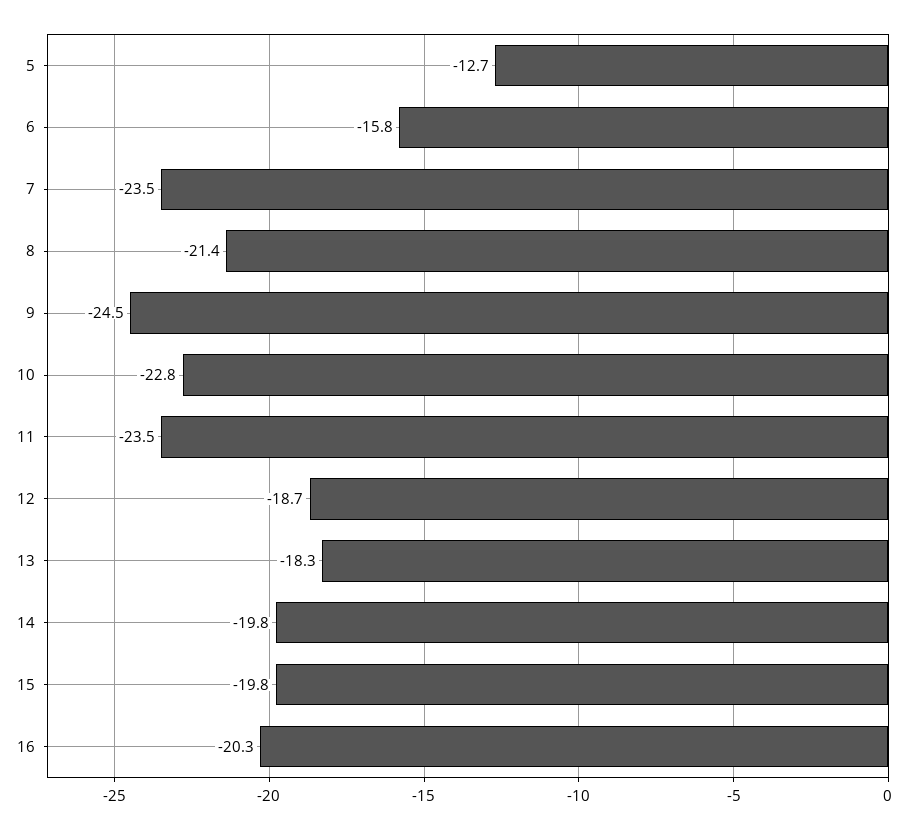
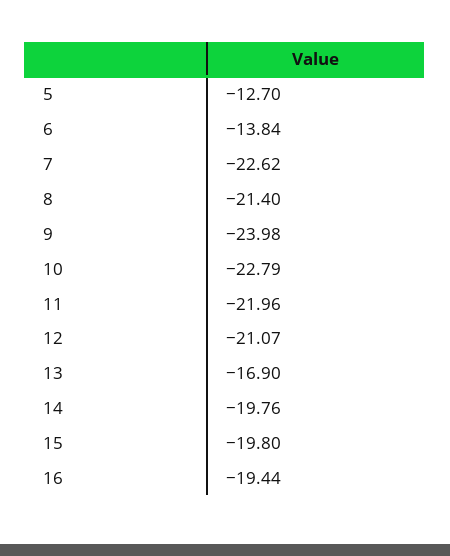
6: -15.8 -> -13.84
7: -23.5 -> -22.62
9: -24.5 -> -23.98
11: -23.5 -> -21.96
12: -18.7 -> -21.07
13: -18.3 -> -16.9
16: -20.3 -> -19.44

